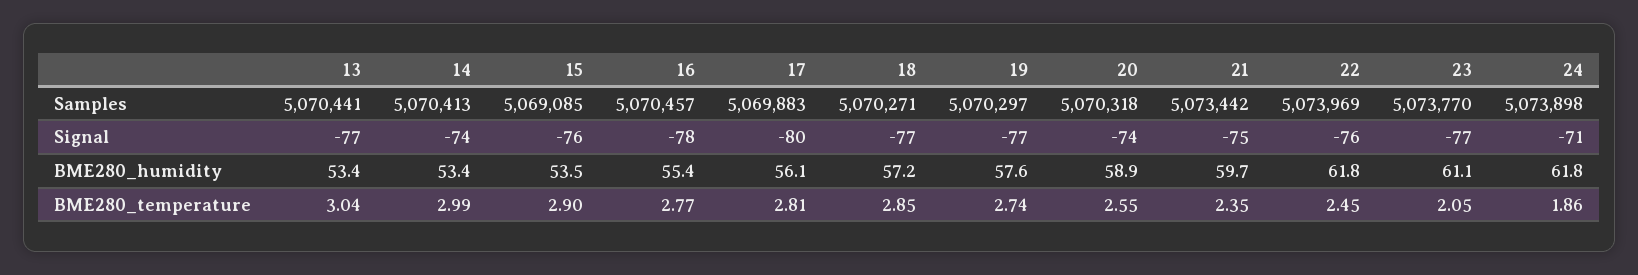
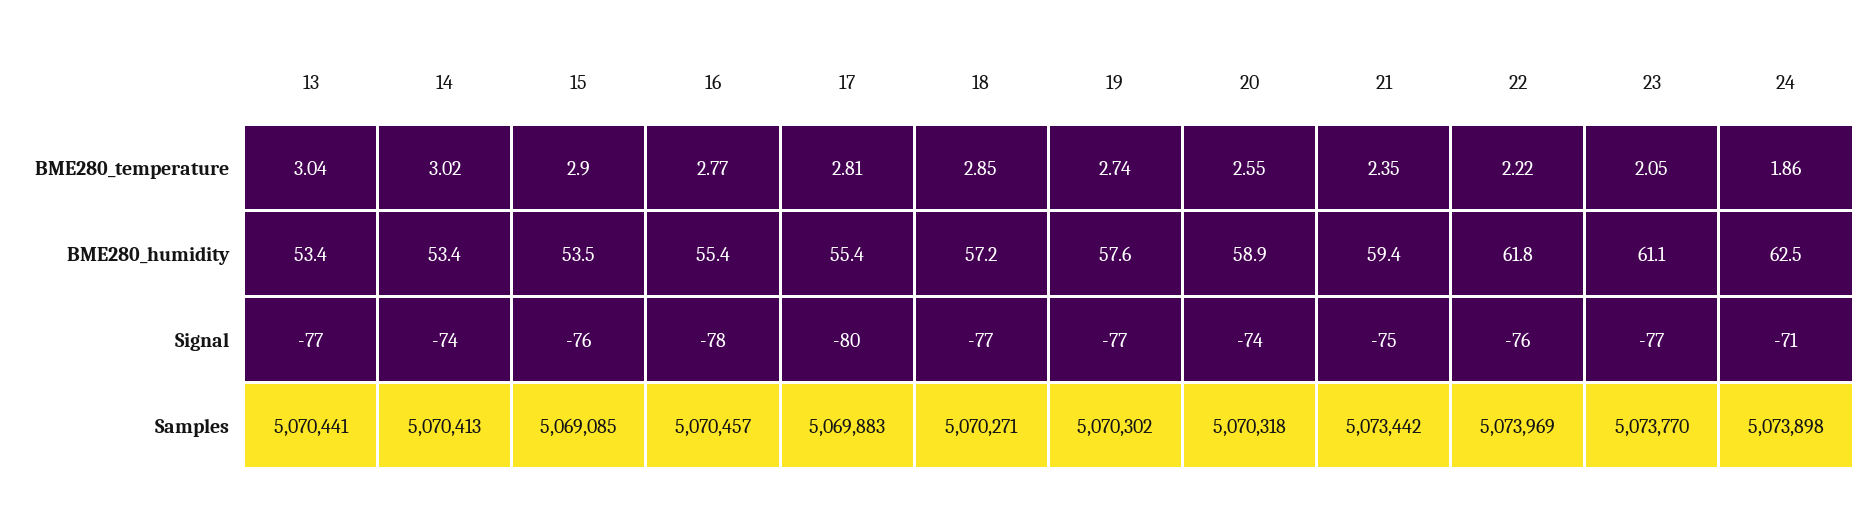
19, Samples: 5070297 -> 5070302
17, BME280_humidity: 56.1 -> 55.4
21, BME280_humidity: 59.7 -> 59.4
24, BME280_humidity: 61.8 -> 62.5
14, BME280_temperature: 2.99 -> 3.02
22, BME280_temperature: 2.45 -> 2.22

